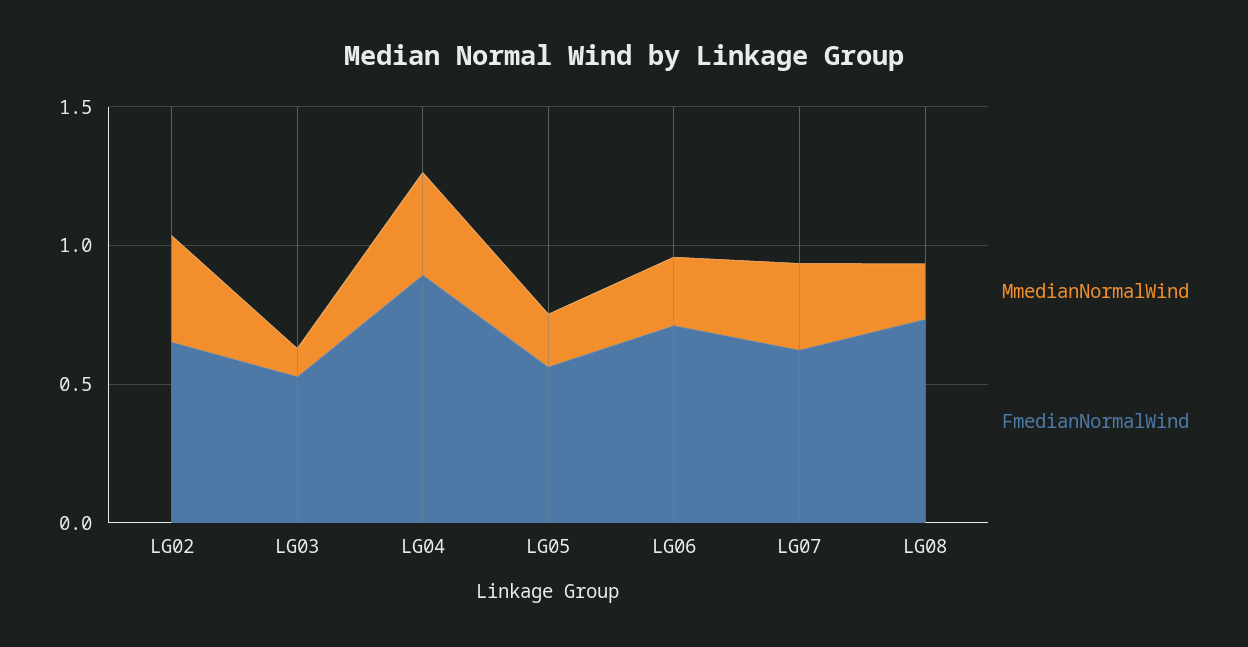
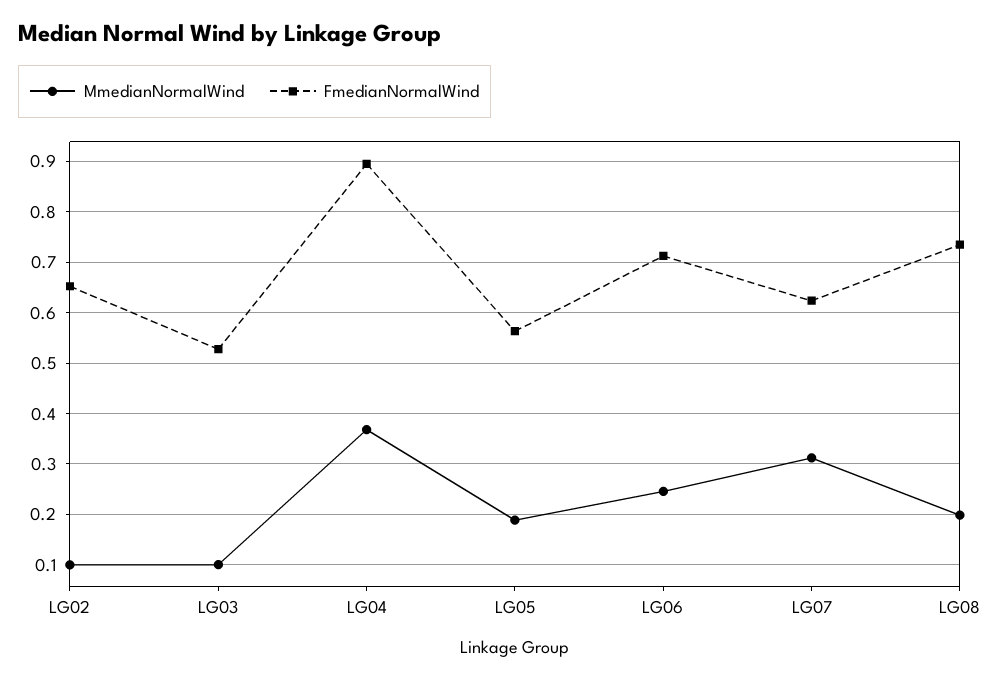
MmedianNormalWind, LG02: 0.4 -> 0.1

